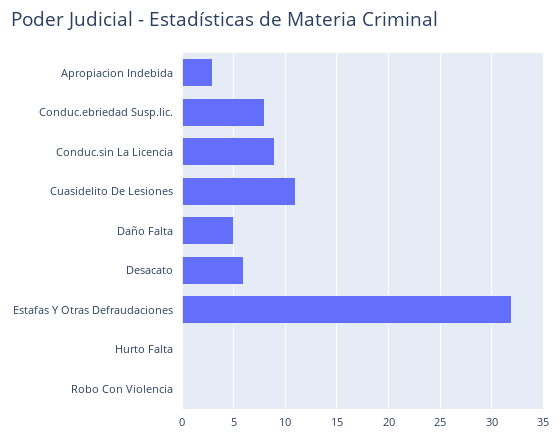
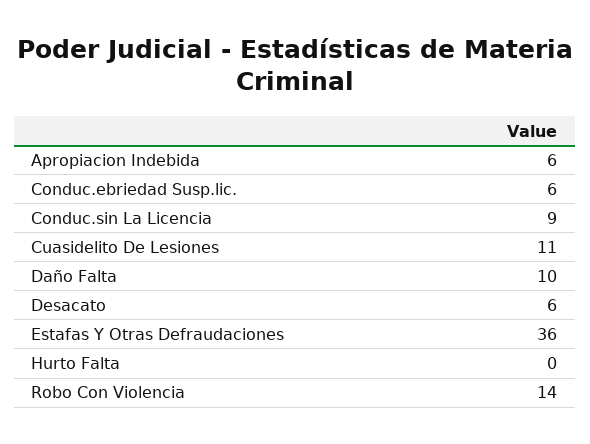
Apropiacion Indebida: 3 -> 6
Conduc.ebriedad Susp.lic.: 8 -> 6
Daño Falta: 5 -> 10
Estafas Y Otras Defraudaciones: 32 -> 36
Robo Con Violencia: 0 -> 14

